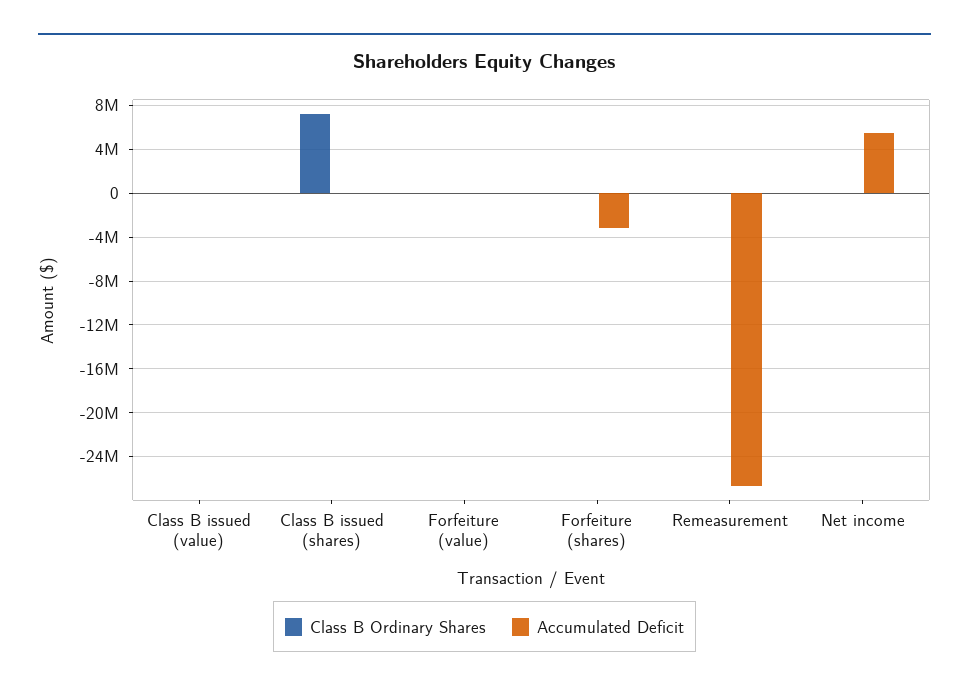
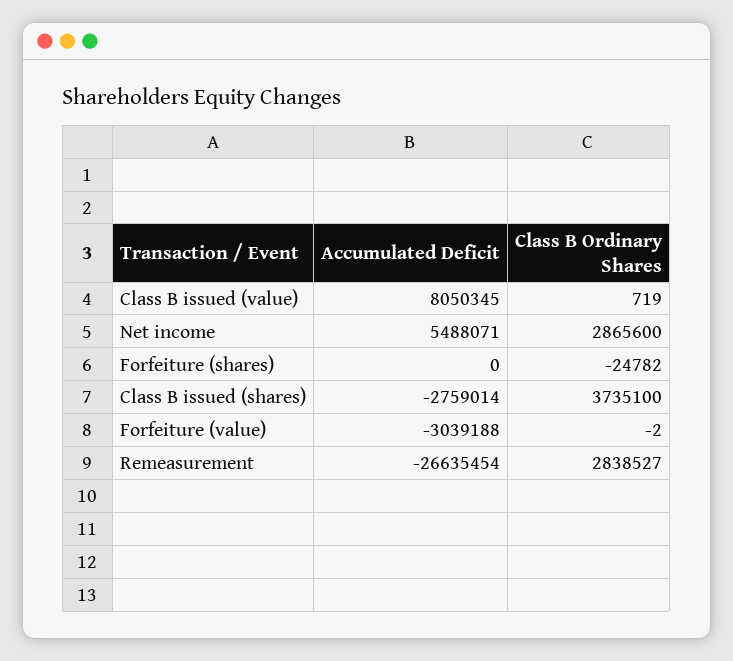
Accumulated Deficit, Class B issued (value): 0 -> 8050345
Class B Ordinary Shares, Class B issued (shares): 7000000 -> 3735100
Accumulated Deficit, Class B issued (shares): 0 -> -2759014
Accumulated Deficit, Forfeiture (value): 0 -> -3039188
Accumulated Deficit, Forfeiture (shares): -3000000 -> 0
Class B Ordinary Shares, Remeasurement: 0 -> 2838527
Class B Ordinary Shares, Net income: 0 -> 2865600

